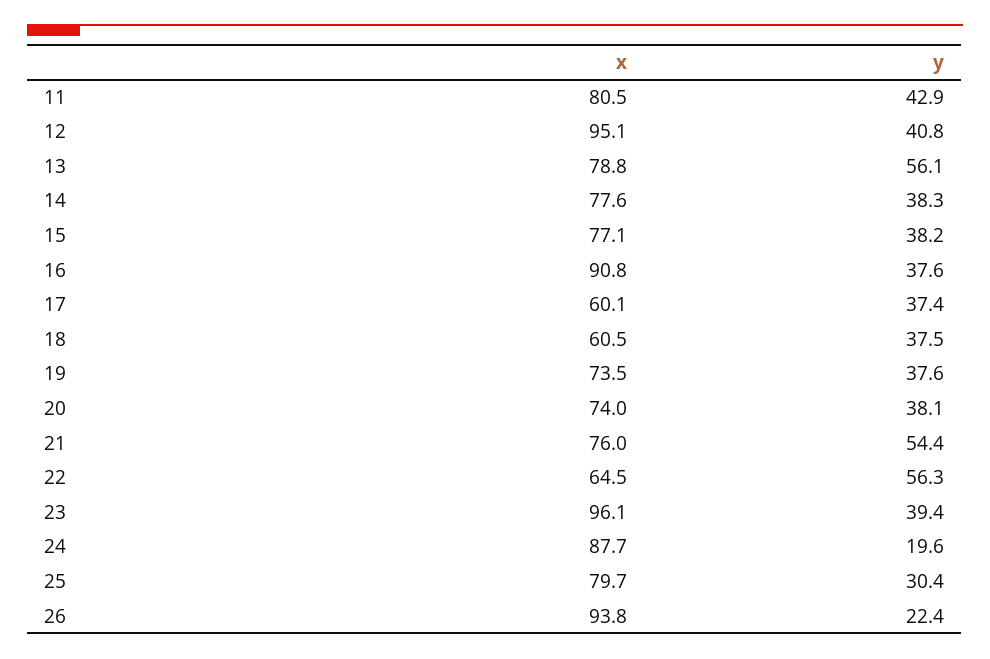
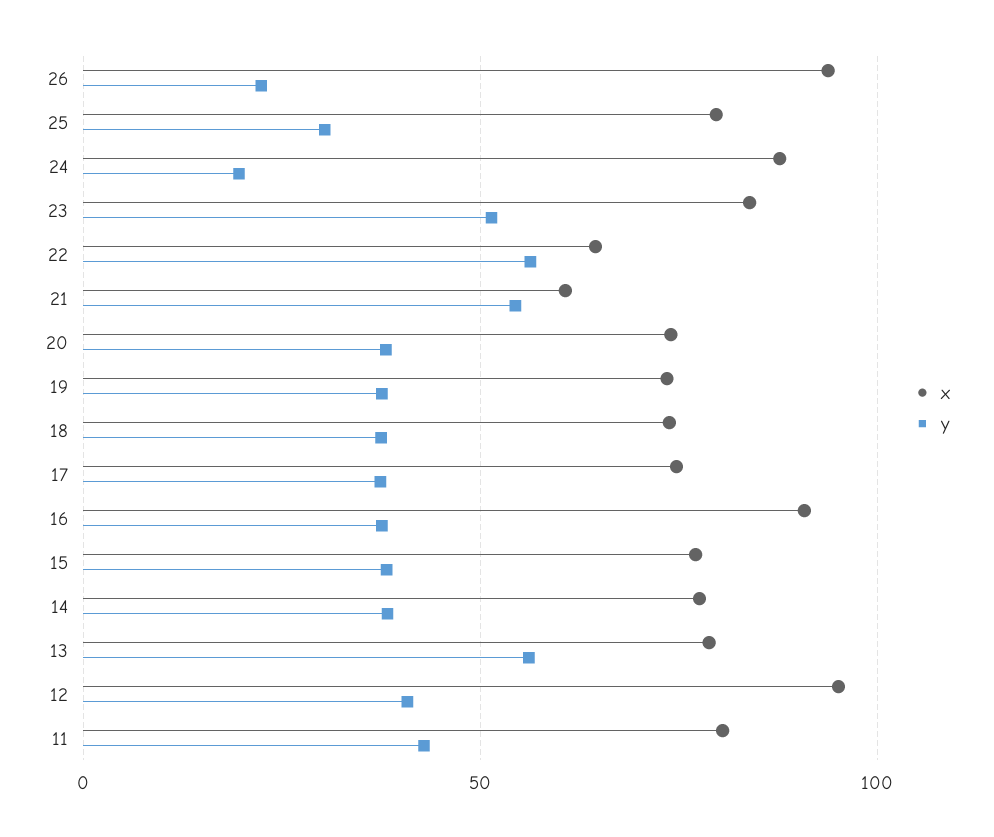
x, 17: 60.1 -> 75
x, 18: 60.5 -> 75
x, 21: 76 -> 60
x, 23: 96.1 -> 85
y, 23: 39.4 -> 50

